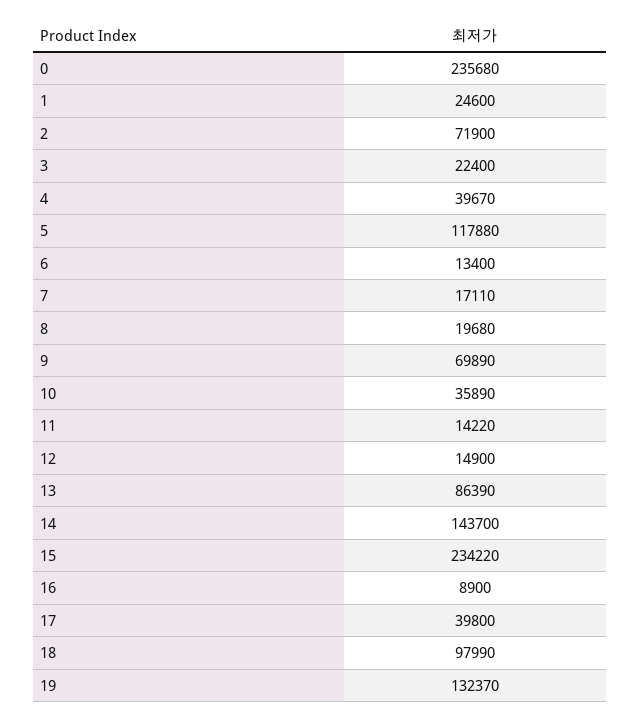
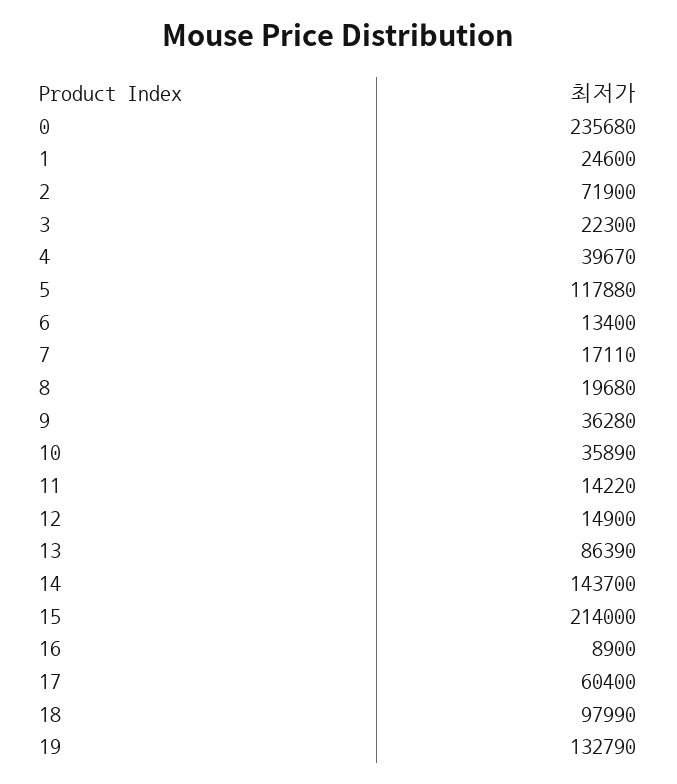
3: 22400 -> 22300
9: 69890 -> 36280
15: 234220 -> 214000
17: 39800 -> 60400
19: 132370 -> 132790

